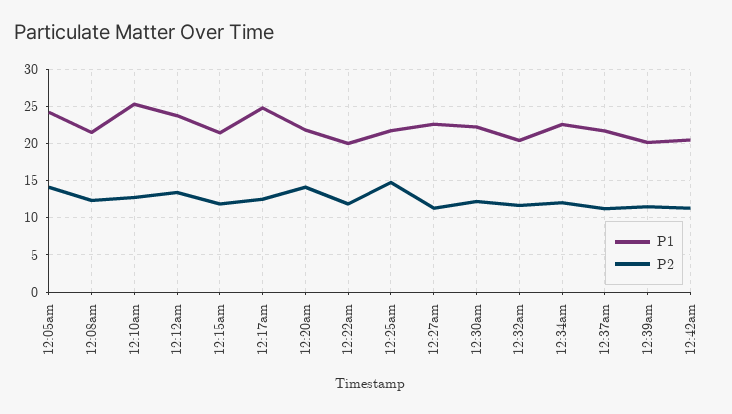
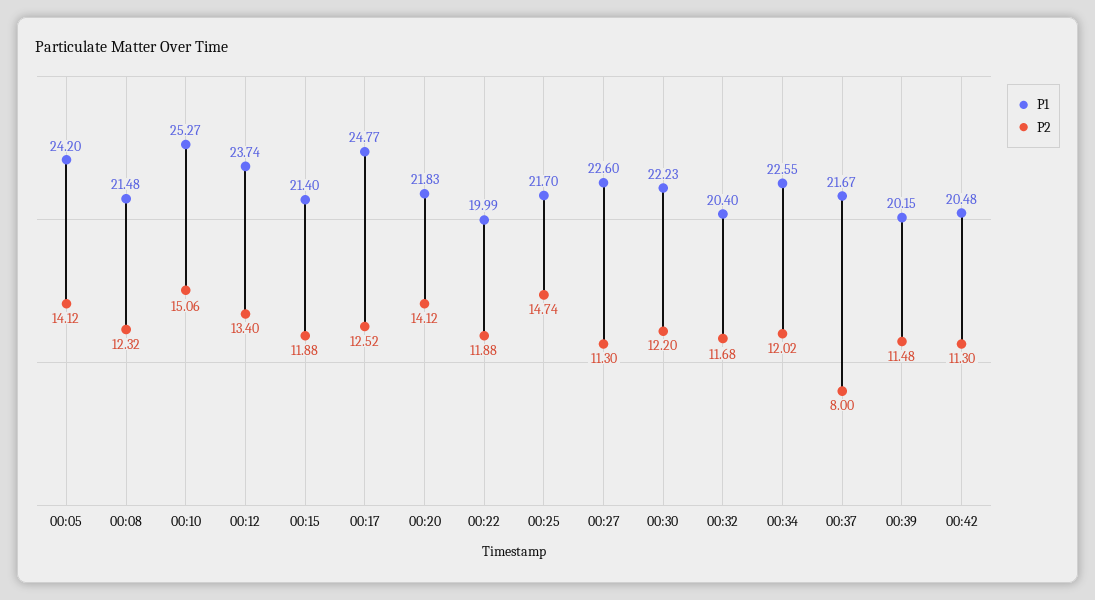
P2, 12:10am: 13 -> 15.06
P2, 12:37am: 11 -> 8

